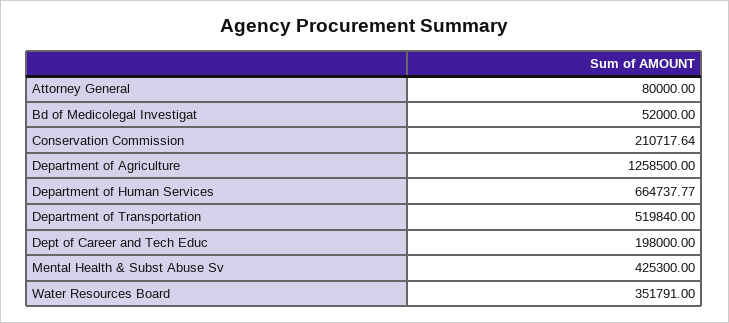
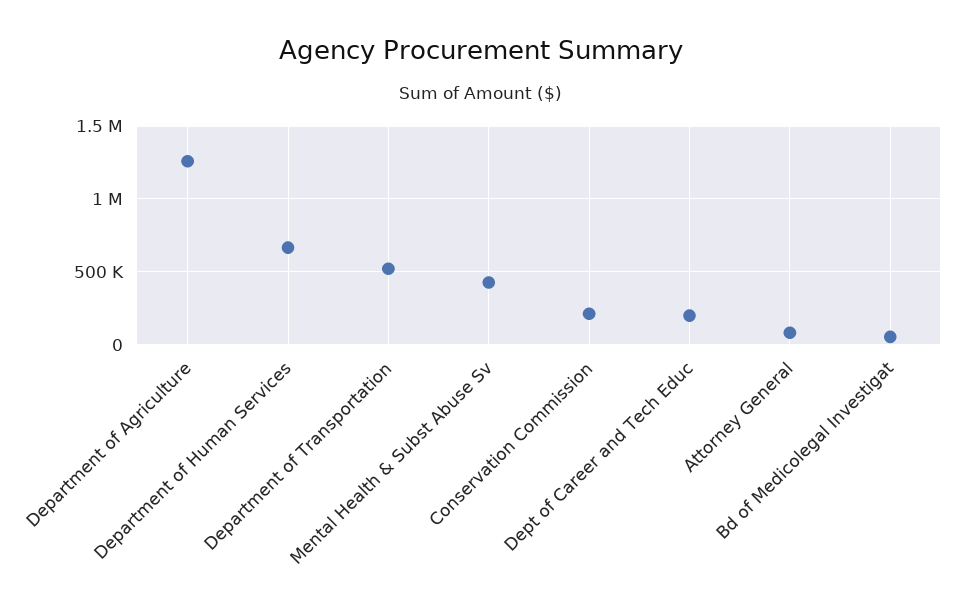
Water Resources Board: 351791 -> none

